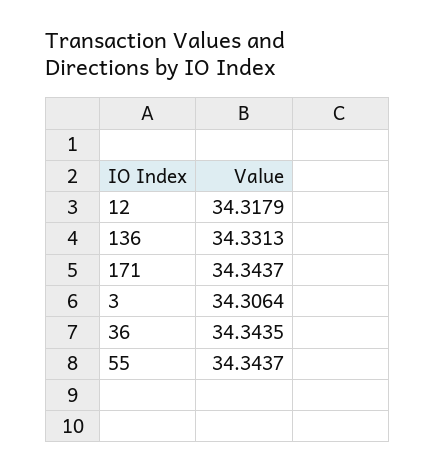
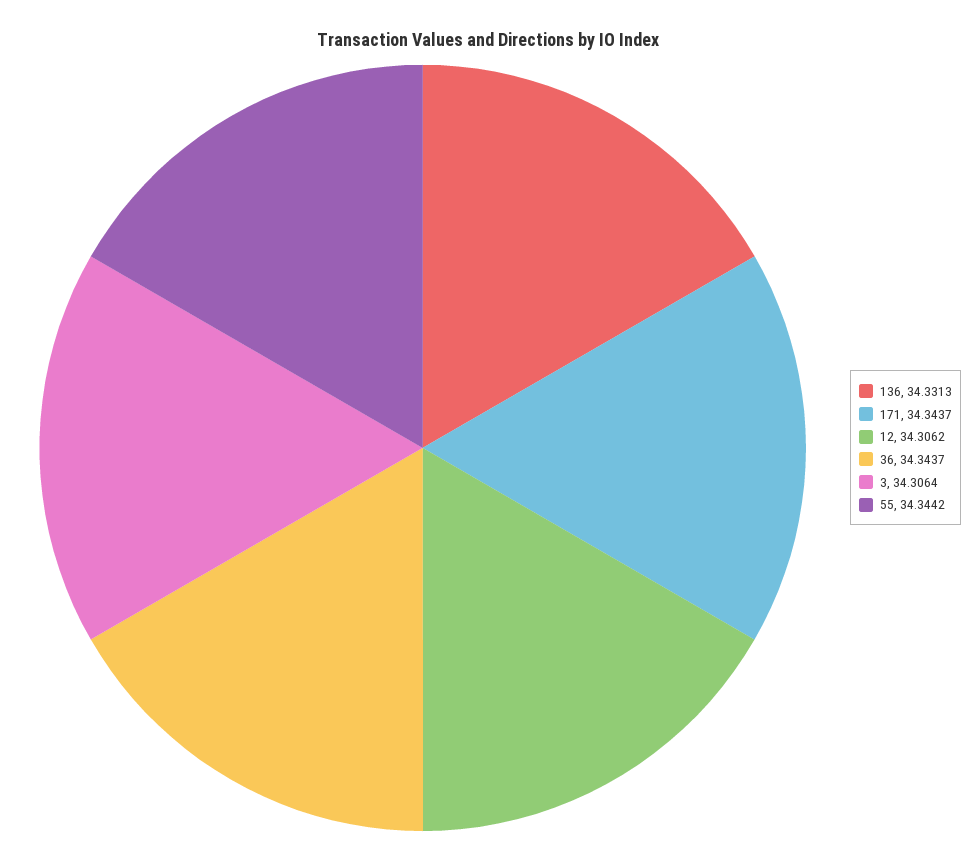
12: 34.3179 -> 34.3062
36: 34.3435 -> 34.3437
55: 34.3437 -> 34.3442

